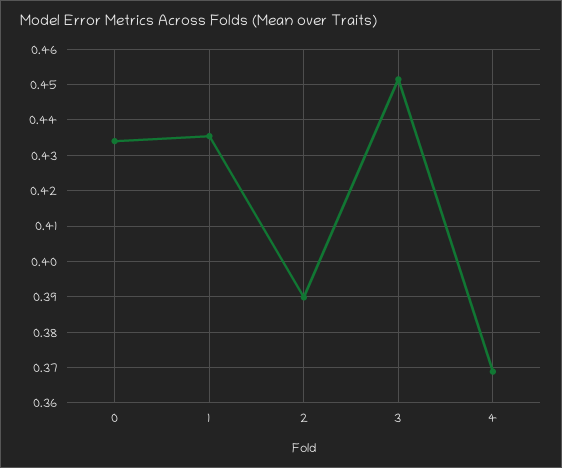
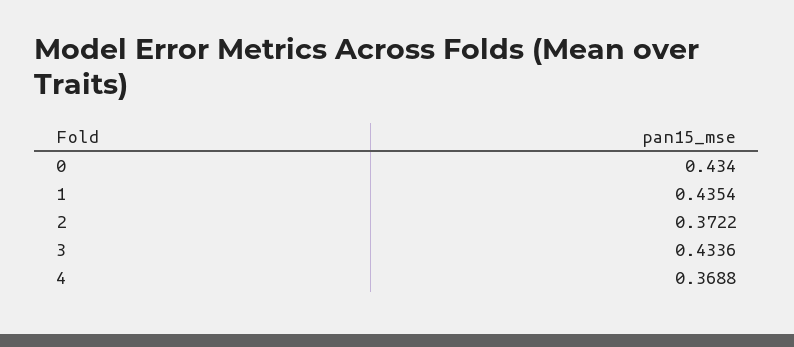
2: 0.39 -> 0.3722
3: 0.452 -> 0.4336

